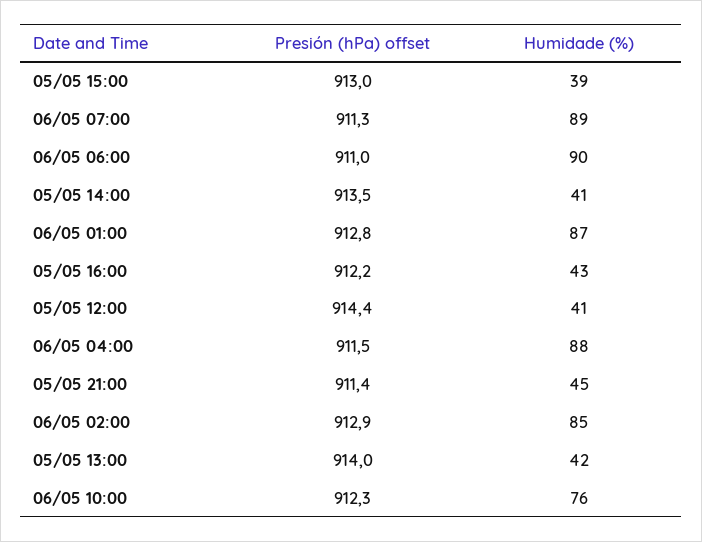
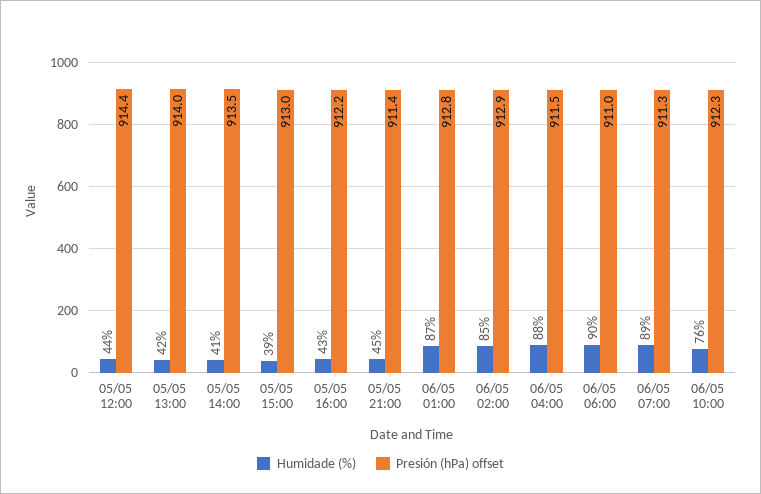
Humidade (%), 05/05 12:00: 41 -> 44

